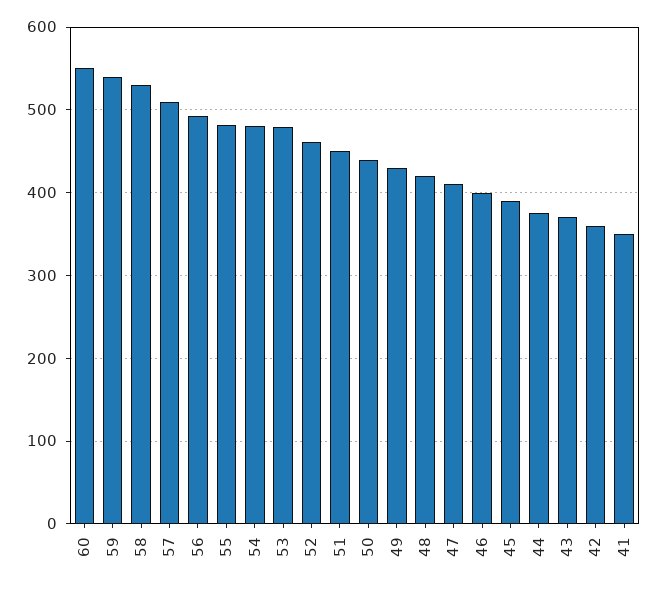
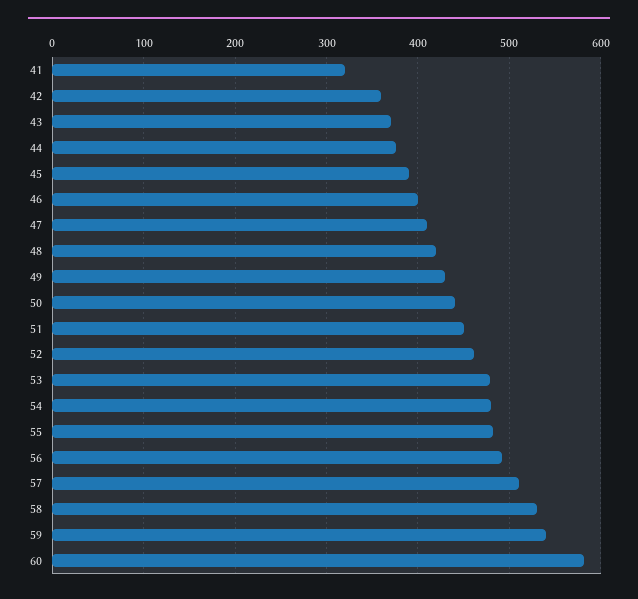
60: 550 -> 580
41: 350 -> 320

